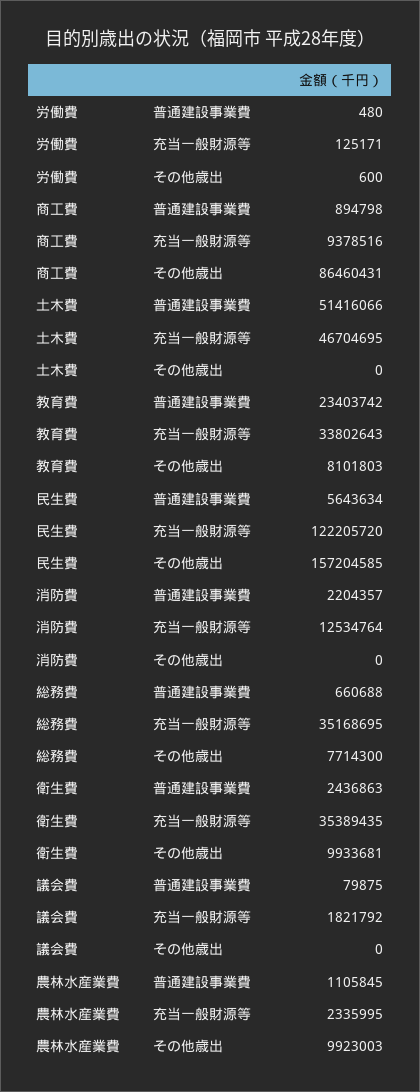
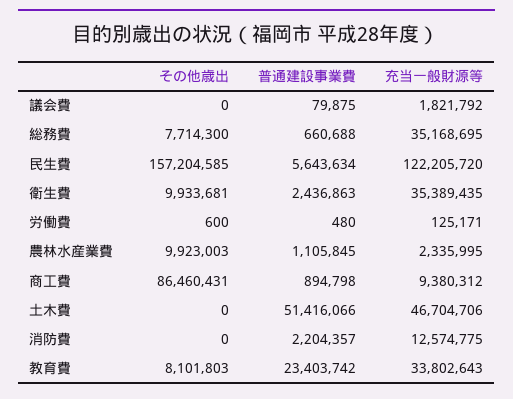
商工費, 充当一般財源等: 9378516 -> 9380312
土木費, 充当一般財源等: 46704695 -> 46704706
消防費, 充当一般財源等: 12534764 -> 12574775

